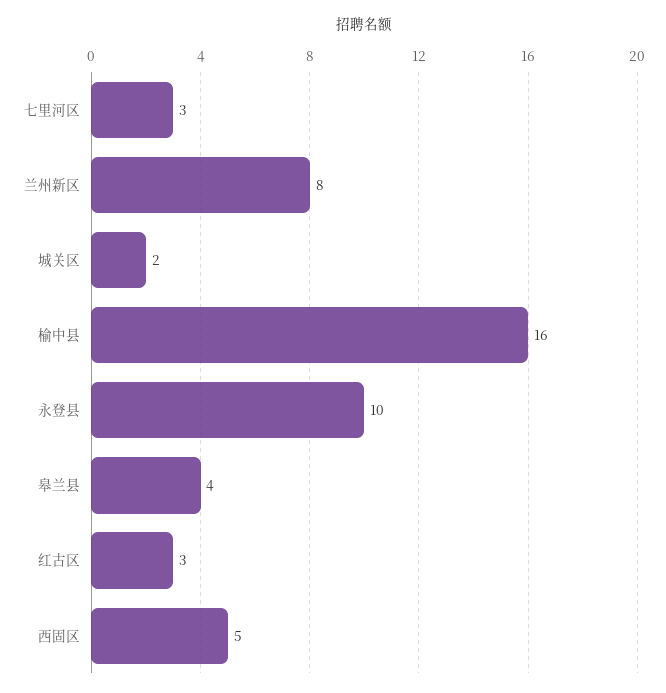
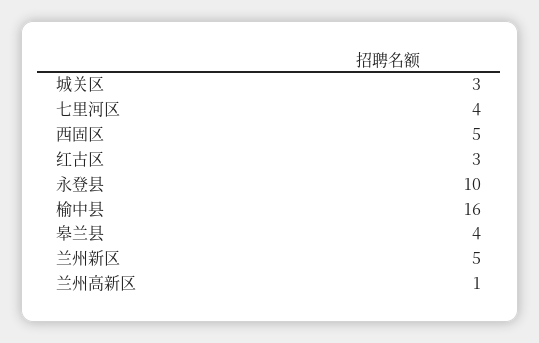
七里河区: 3 -> 4
兰州新区: 8 -> 5
城关区: 2 -> 3
兰州高新区: none -> 1

